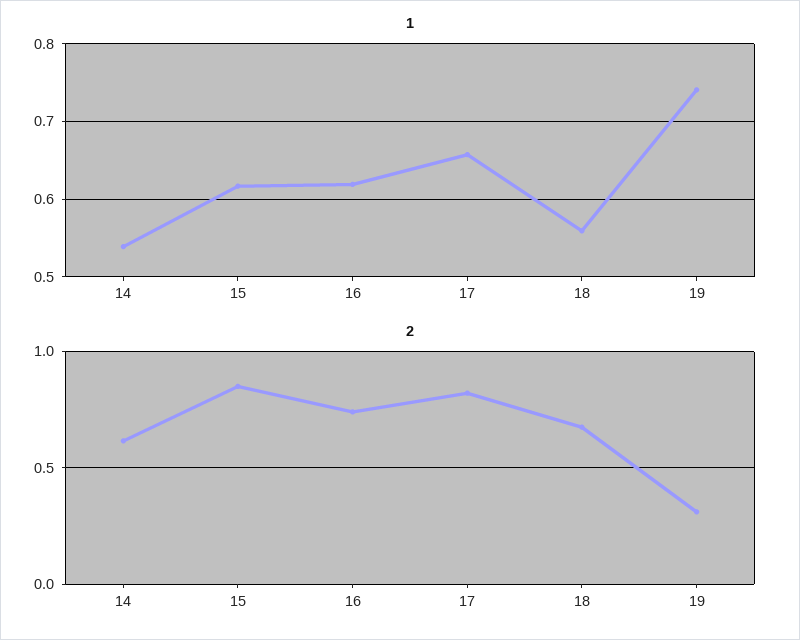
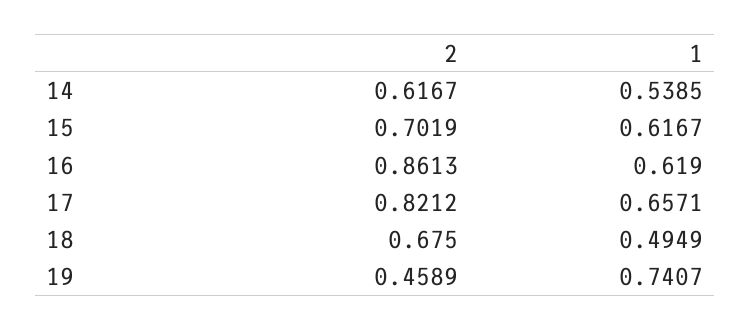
1, 18: 0.56 -> 0.4949
2, 15: 0.85 -> 0.7019
2, 16: 0.75 -> 0.8613
2, 19: 0.3 -> 0.4589

